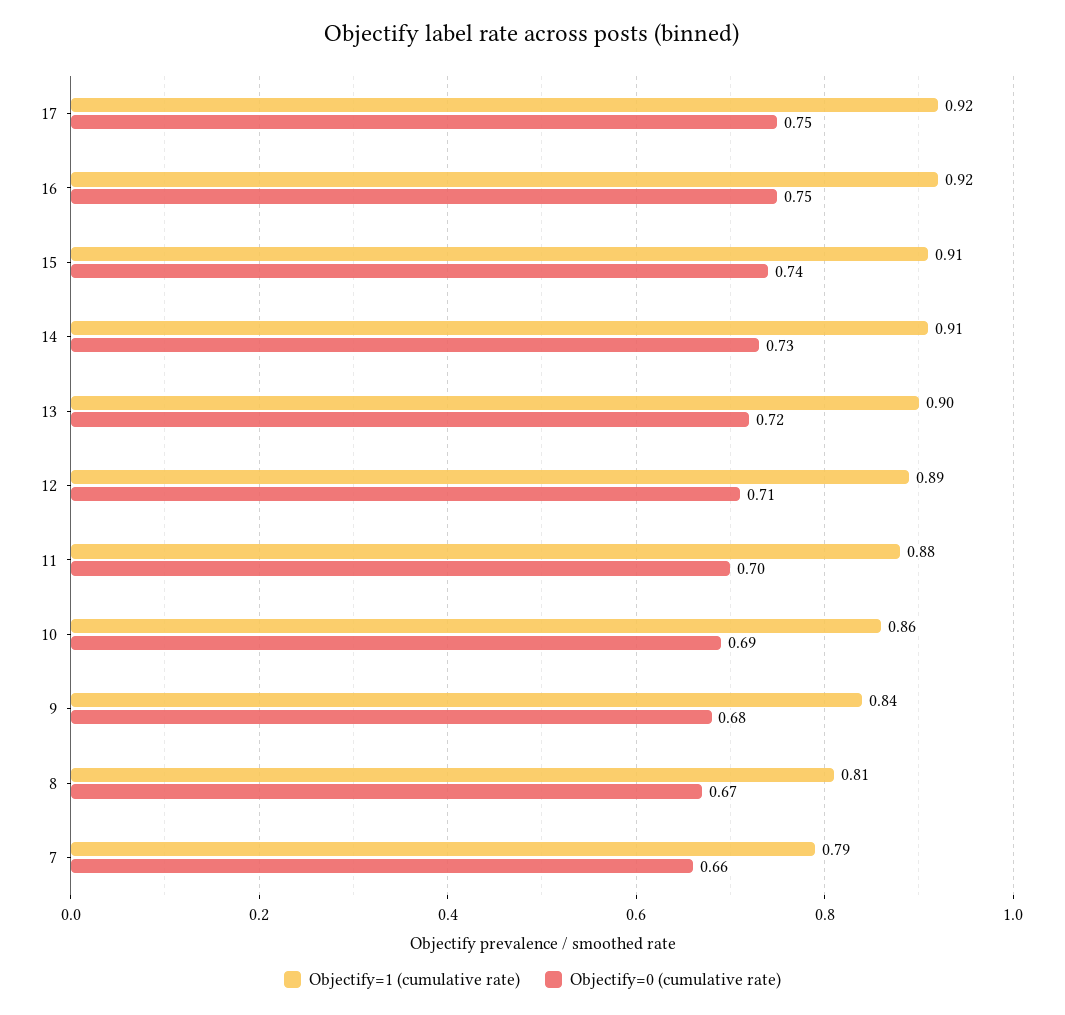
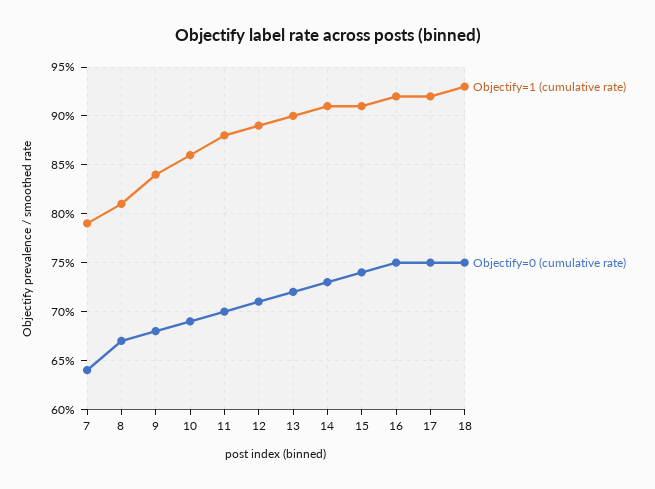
Objectify=0 (cumulative rate), 7: 0.66 -> 0.64
Objectify=1 (cumulative rate), 18: none -> 0.93
Objectify=0 (cumulative rate), 18: none -> 0.75

